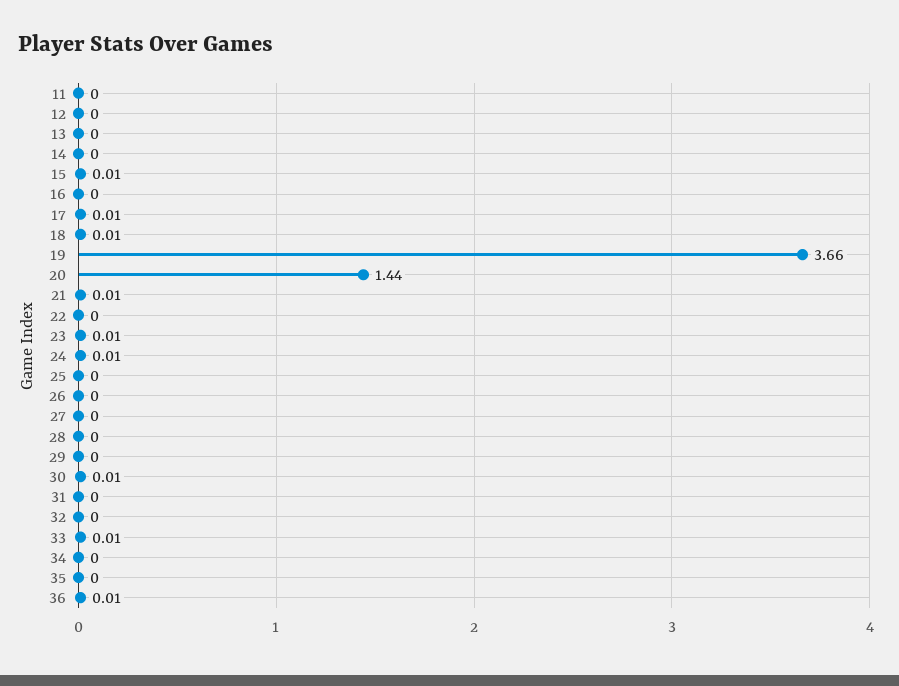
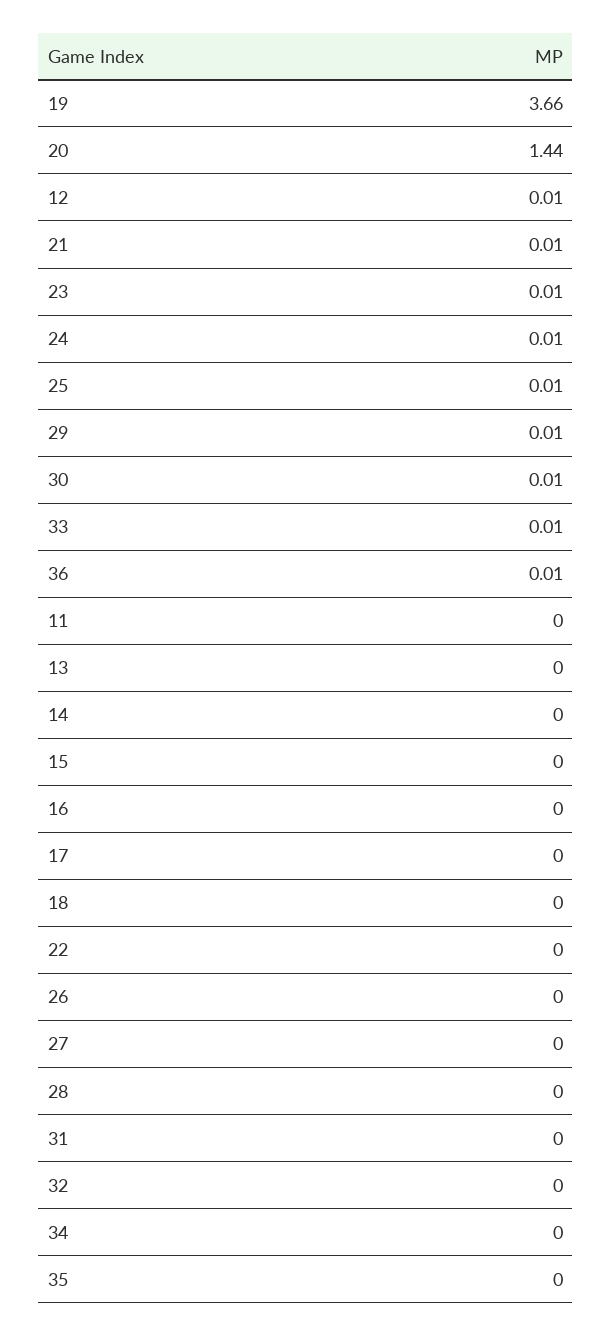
12: 0 -> 0.01
15: 0.01 -> 0
17: 0.01 -> 0
18: 0.01 -> 0
25: 0 -> 0.01
29: 0 -> 0.01

